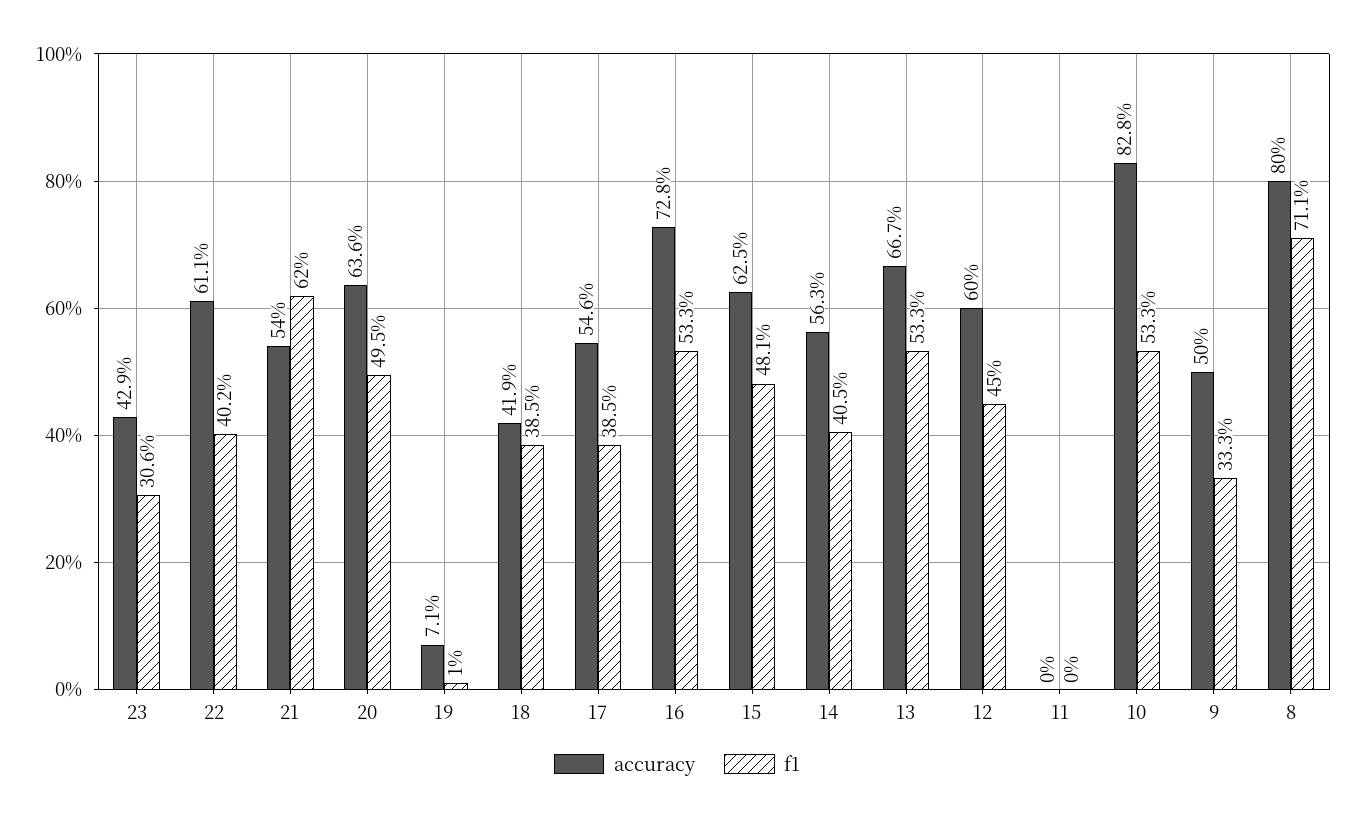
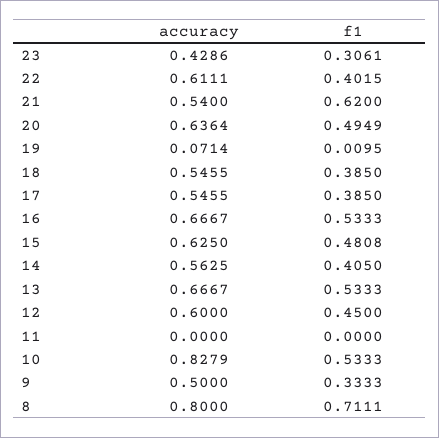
accuracy, 18: 0.419 -> 0.5455
accuracy, 16: 0.728 -> 0.6667

